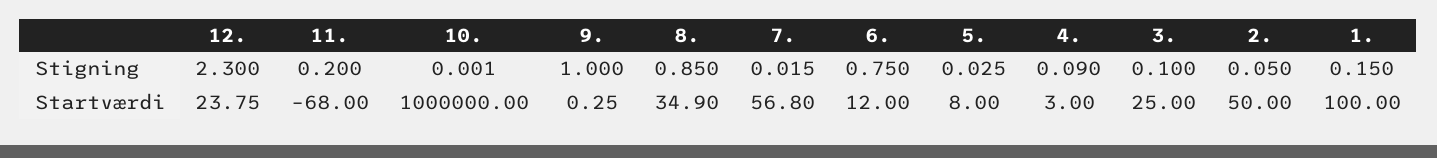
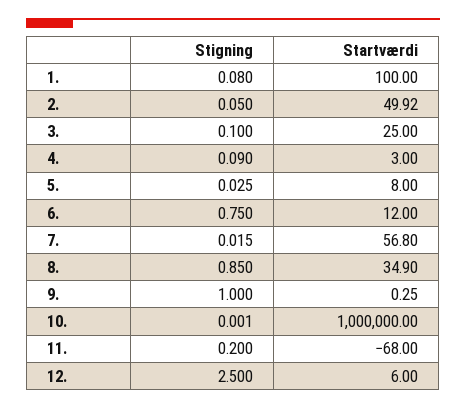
12., Stigning: 2.3 -> 2.5
1., Stigning: 0.15 -> 0.08
12., Startværdi: 23.75 -> 6
2., Startværdi: 50 -> 49.92

